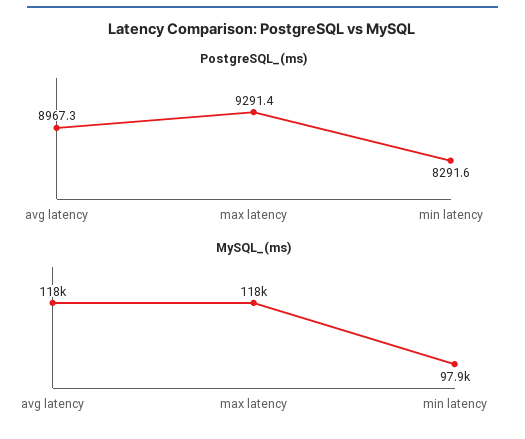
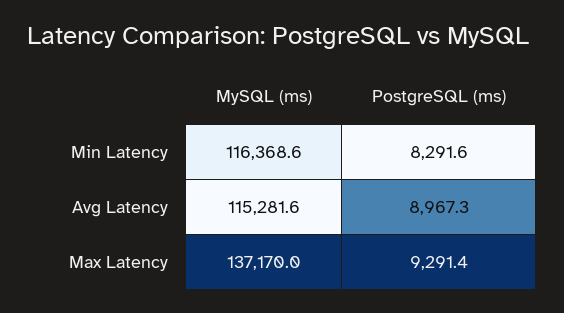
MySQL_(ms), avg latency: 118000 -> 115281.6
MySQL_(ms), max latency: 118000 -> 137170
MySQL_(ms), min latency: 97900 -> 116368.6

